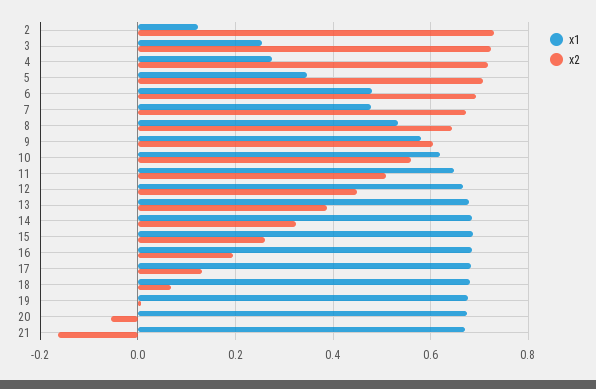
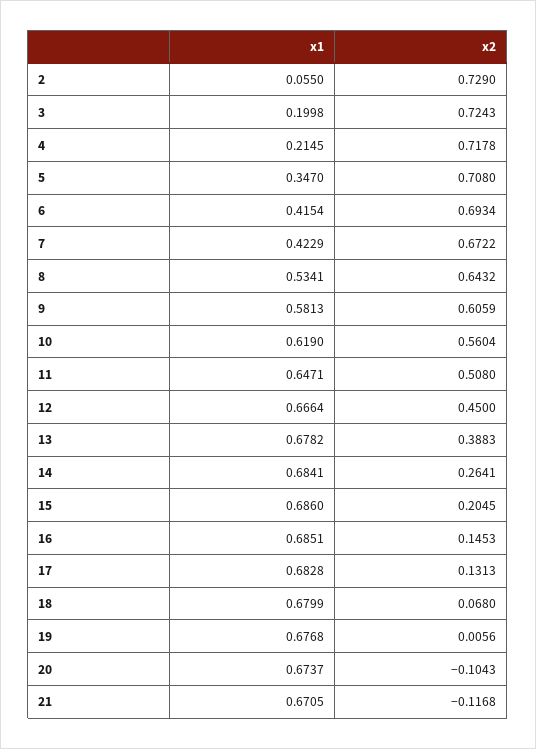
x1, 2: 0.12 -> 0.055
x1, 3: 0.26 -> 0.1998
x1, 4: 0.28 -> 0.2145
x1, 6: 0.48 -> 0.4154
x1, 7: 0.48 -> 0.4229
x2, 14: 0.32 -> 0.2641
x2, 15: 0.26 -> 0.2045
x2, 16: 0.2 -> 0.1453
x2, 20: -0.06 -> -0.1043
x2, 21: -0.16 -> -0.1168

